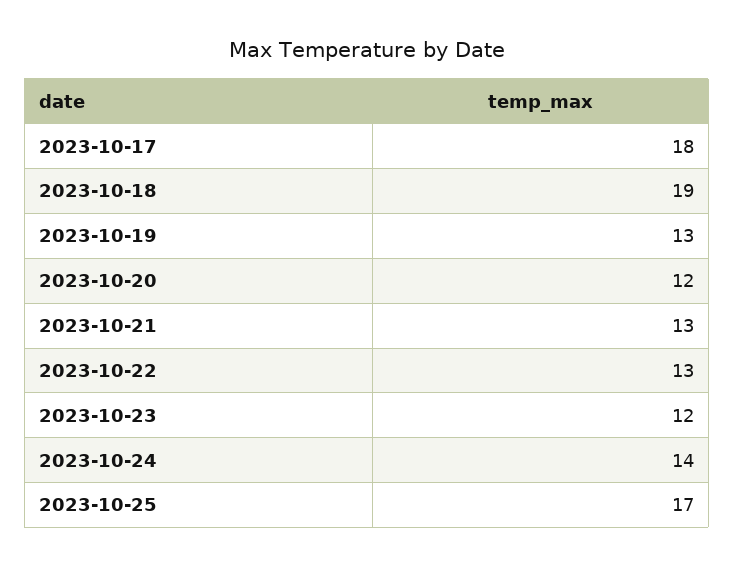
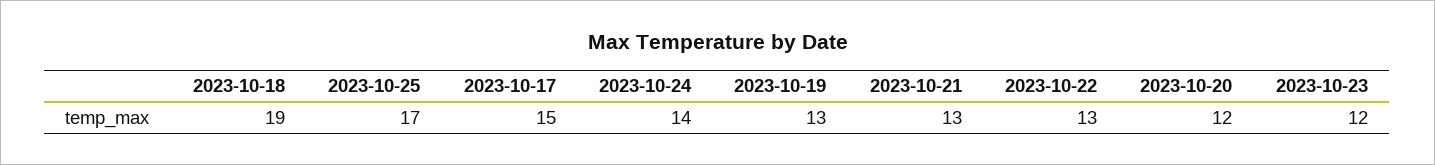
2023-10-17: 18 -> 15

